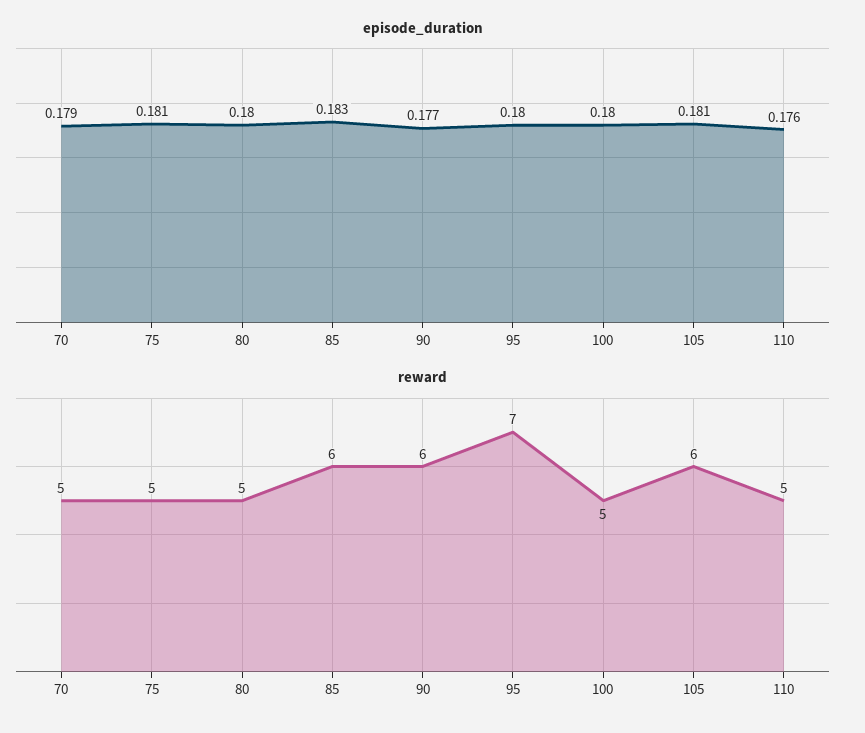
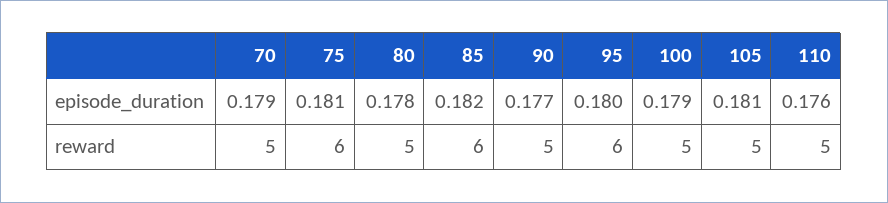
episode_duration, 80: 0.18 -> 0.178
episode_duration, 85: 0.183 -> 0.182
episode_duration, 100: 0.18 -> 0.179
reward, 75: 5 -> 6
reward, 90: 6 -> 5
reward, 95: 7 -> 6
reward, 105: 6 -> 5

